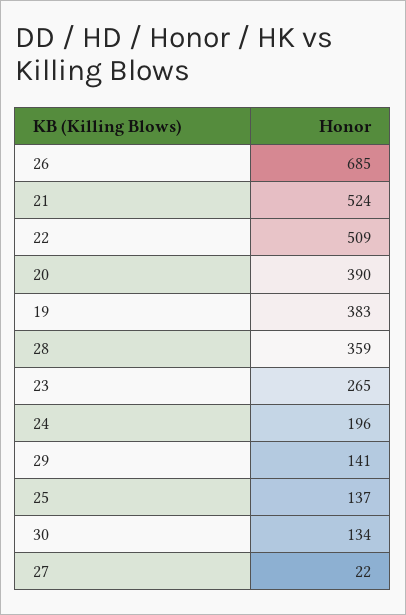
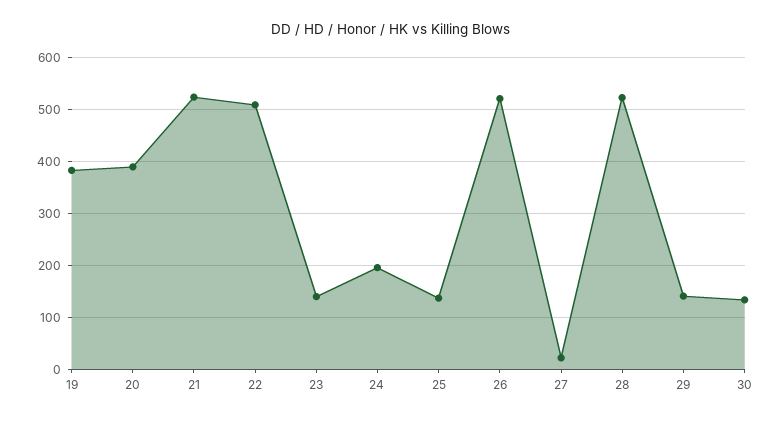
26: 685 -> 520
28: 359 -> 520
23: 265 -> 140

